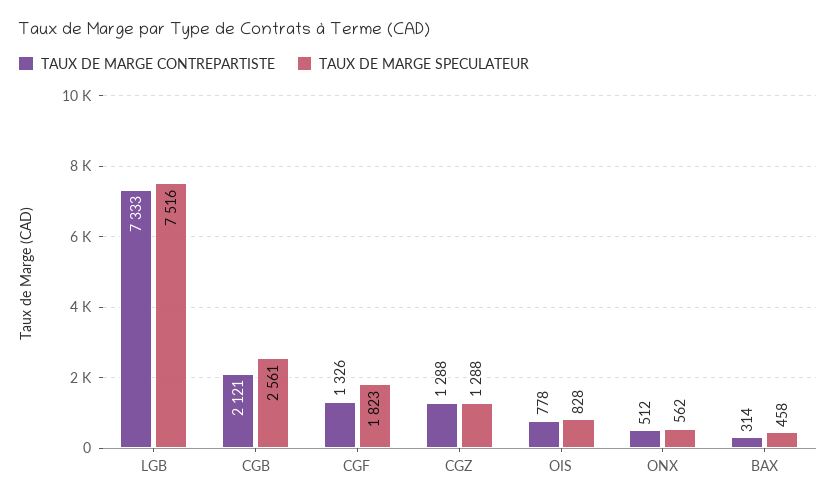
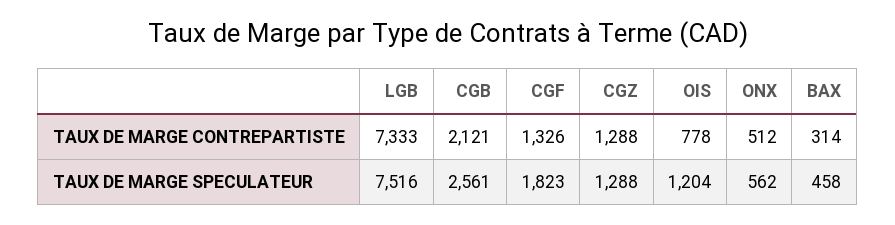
TAUX DE MARGE SPECULATEUR, OIS: 828 -> 1204

